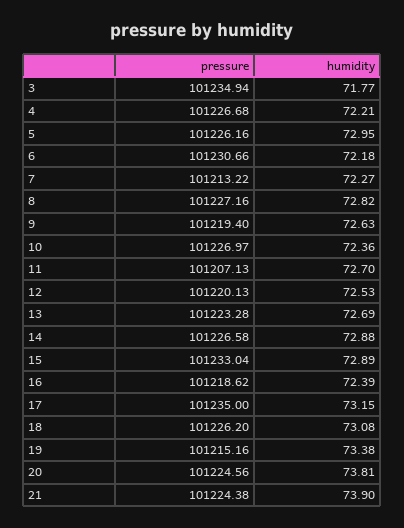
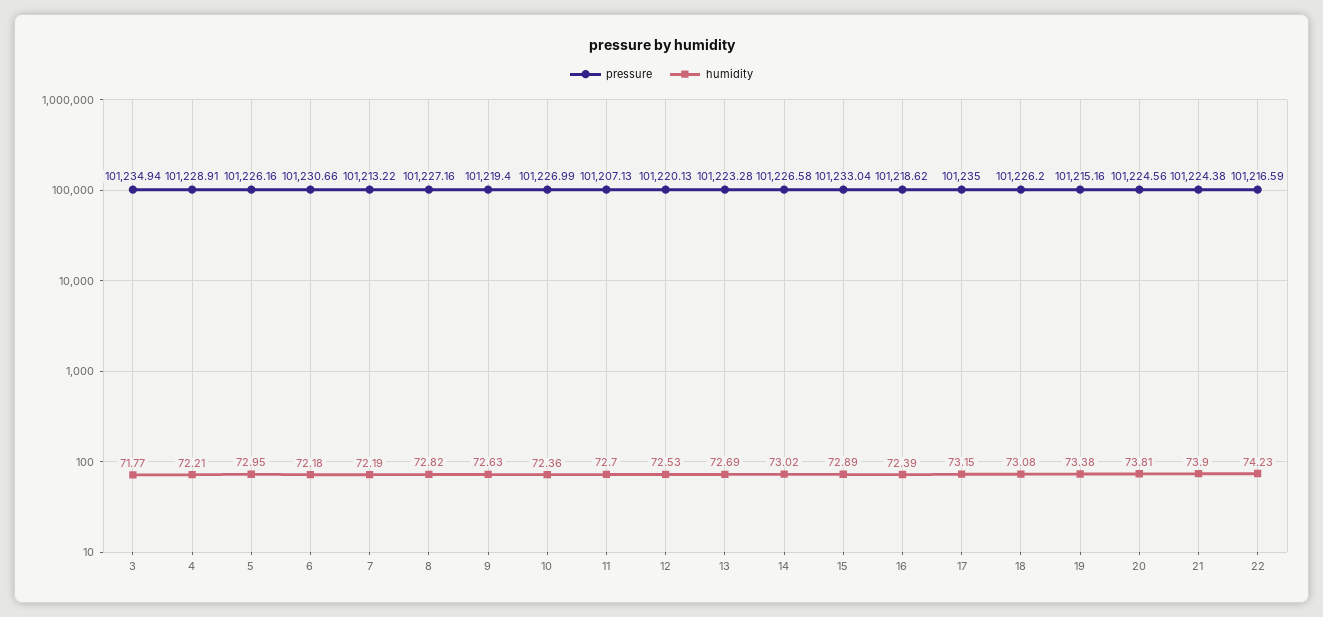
pressure, 4: 101226.68 -> 101228.91
humidity, 7: 72.27 -> 72.19
pressure, 10: 101226.97 -> 101226.99
humidity, 14: 72.88 -> 73.02
pressure, 22: none -> 101216.59
humidity, 22: none -> 74.23

